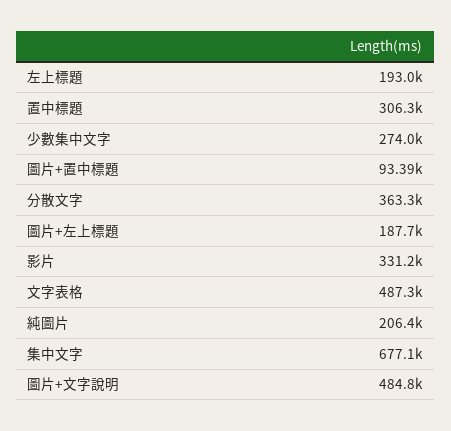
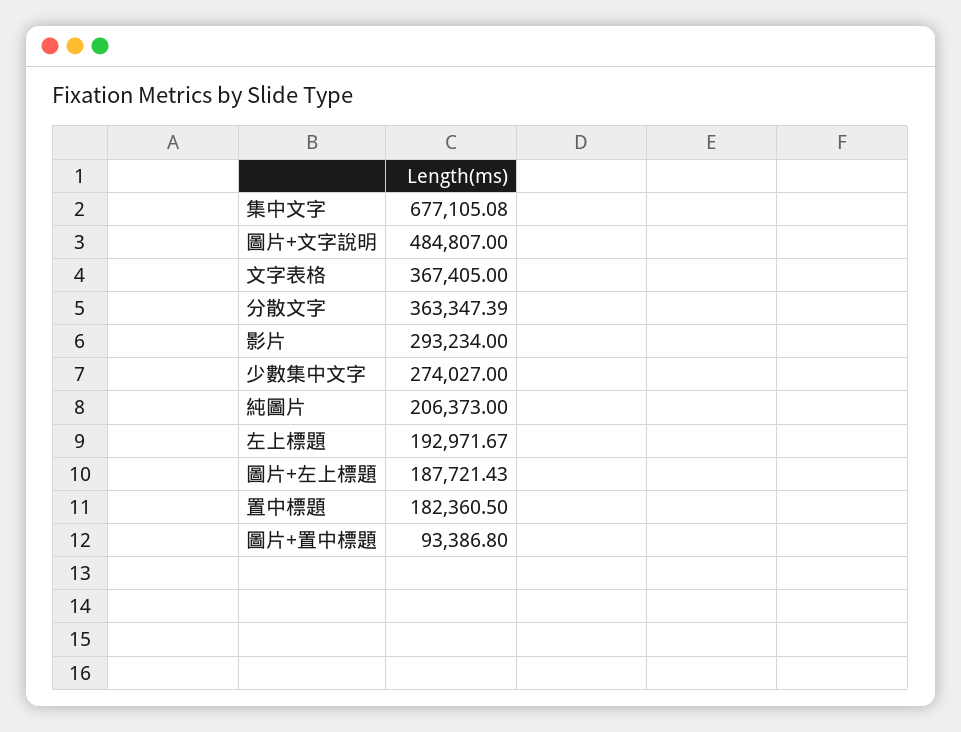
置中標題: 306300 -> 182360.5
影片: 331200 -> 293234
文字表格: 487300 -> 367405

